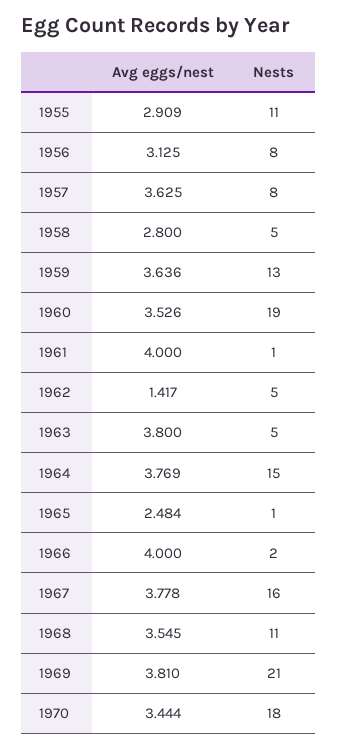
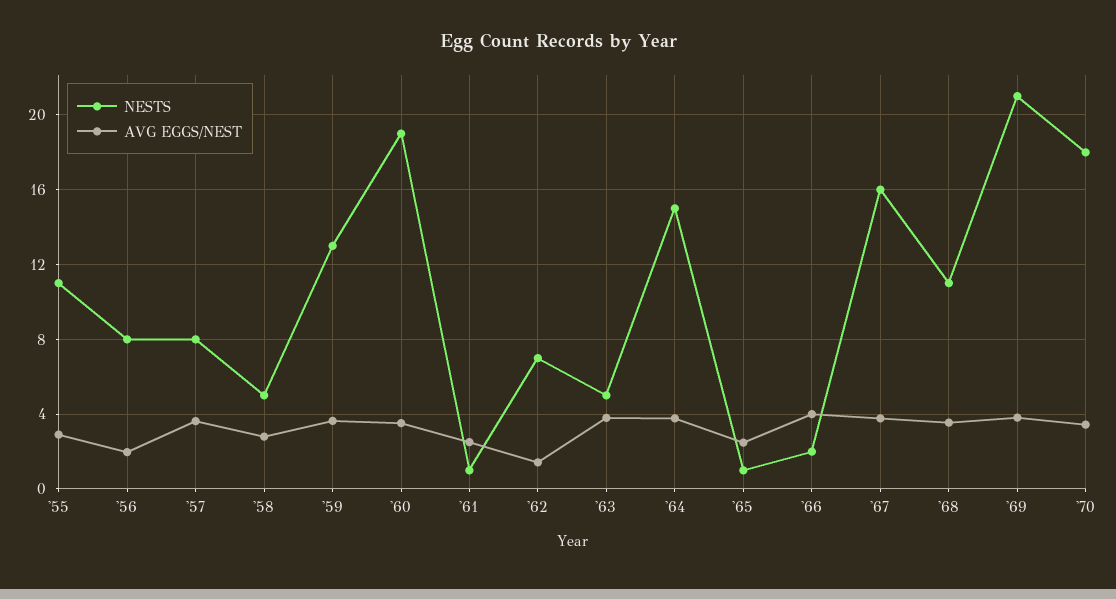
Avg eggs/nest, 1956: 3.125 -> 2
Avg eggs/nest, 1961: 4 -> 2.5
Nests, 1962: 5 -> 7

